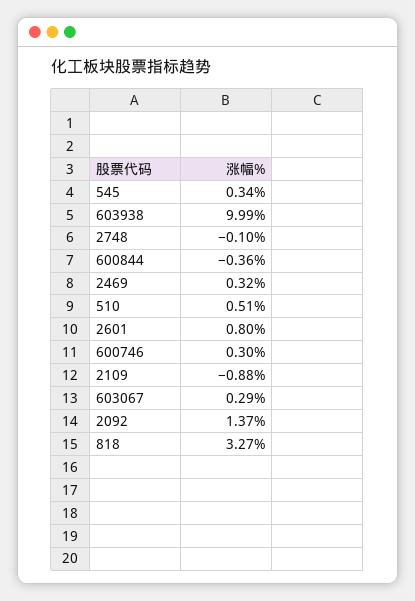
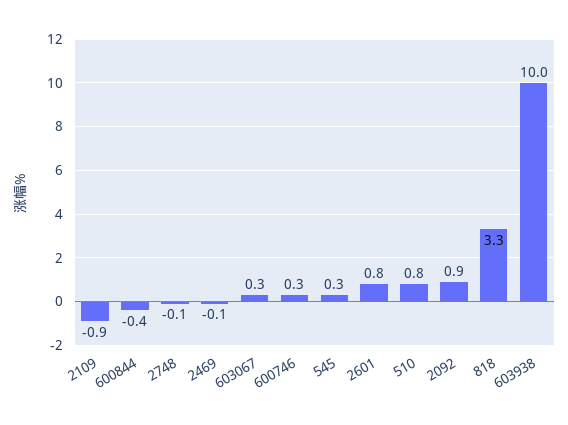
2469: 0.32 -> -0.1
510: 0.51 -> 0.8
2092: 1.37 -> 0.9

